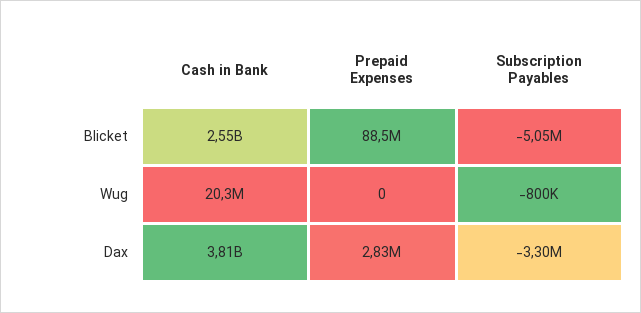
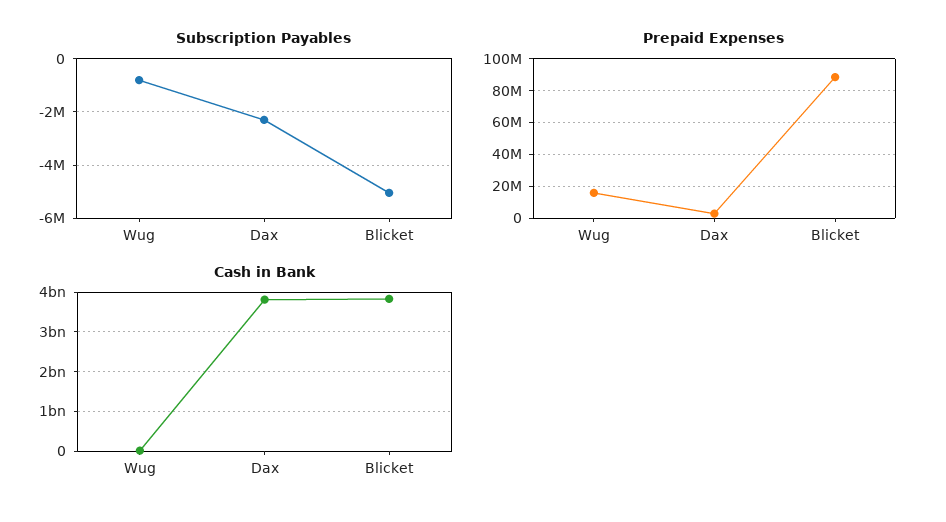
Cash in Bank, Blicket: 2550000000 -> 3800000000
Prepaid Expenses, Wug: 0 -> 15000000
Subscription Payables, Dax: -3300000 -> -2250000

